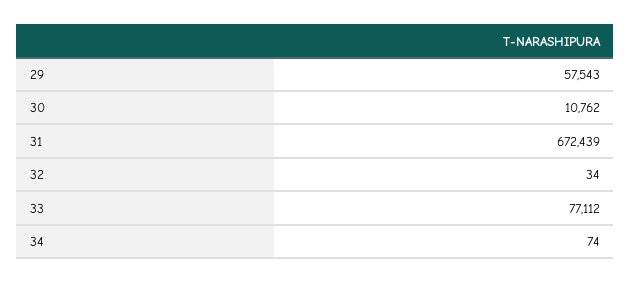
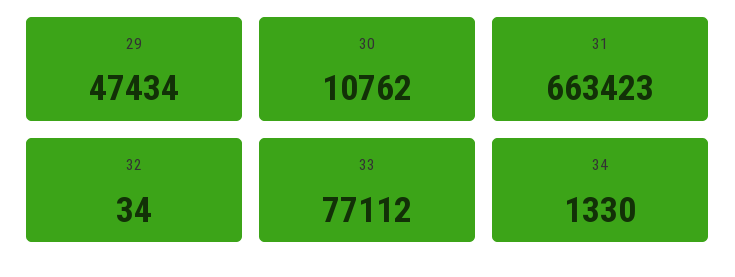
29: 57543 -> 47434
31: 672439 -> 663423
34: 74 -> 1330

